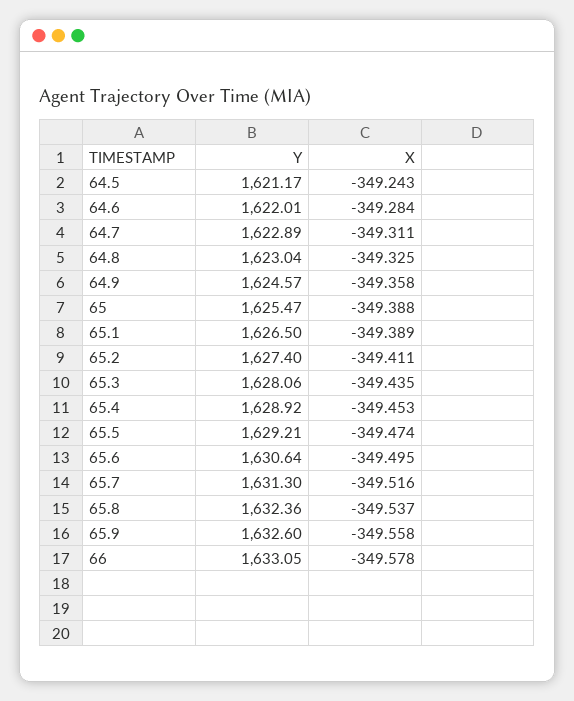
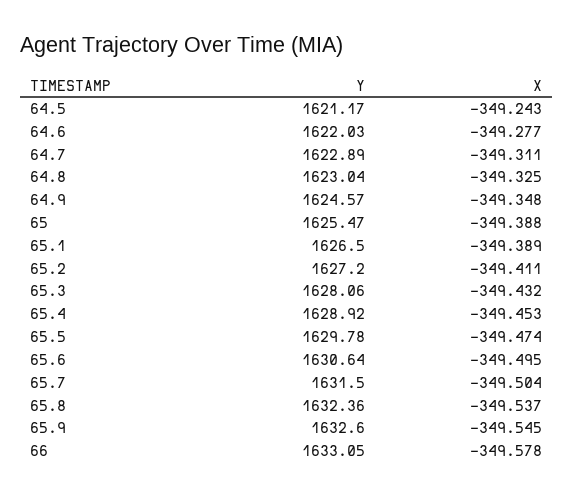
Y, 64.6: 1622.01 -> 1622.03
X, 64.6: -349.284 -> -349.277
X, 64.9: -349.358 -> -349.348
Y, 65.2: 1627.4 -> 1627.2
X, 65.3: -349.435 -> -349.432
Y, 65.5: 1629.21 -> 1629.78
Y, 65.7: 1631.3 -> 1631.5
X, 65.7: -349.516 -> -349.504
X, 65.9: -349.558 -> -349.545

